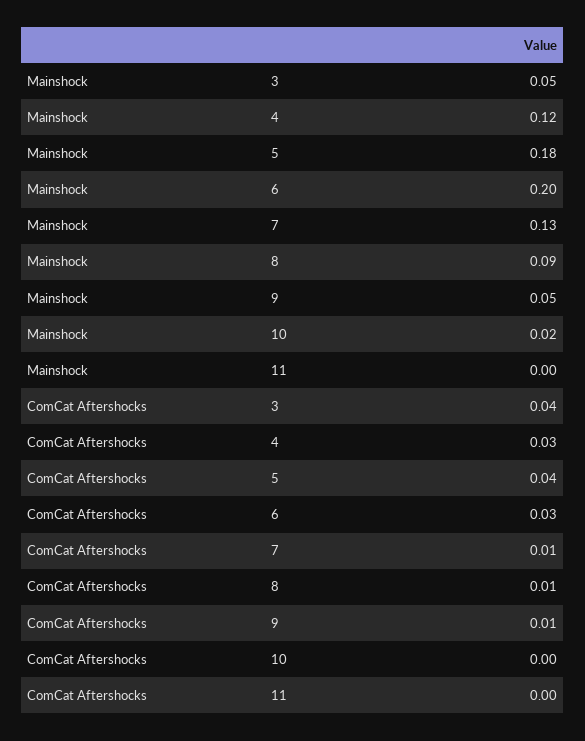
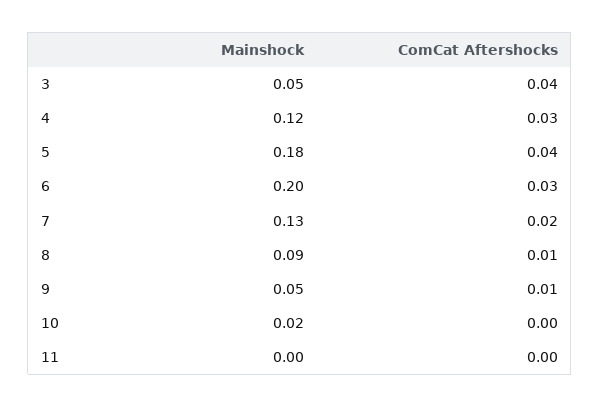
ComCat Aftershocks, 7: 0.01 -> 0.02

